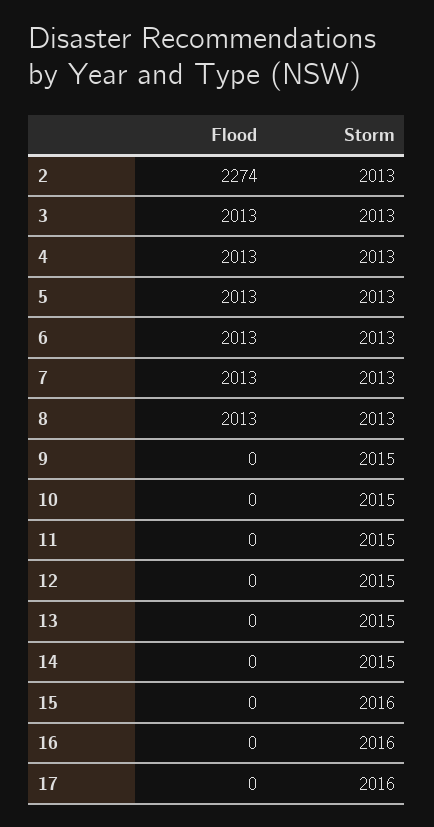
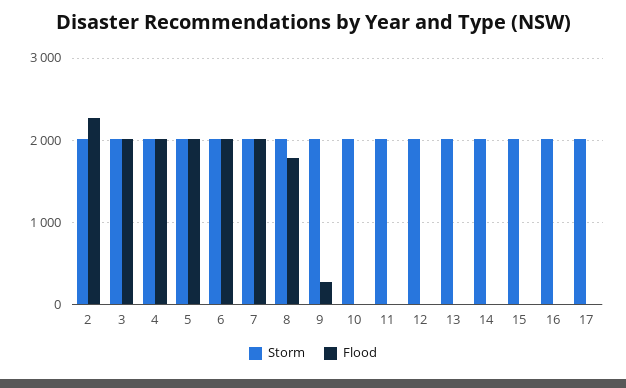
Flood, 8: 2013 -> 1800
Flood, 9: 0 -> 300

